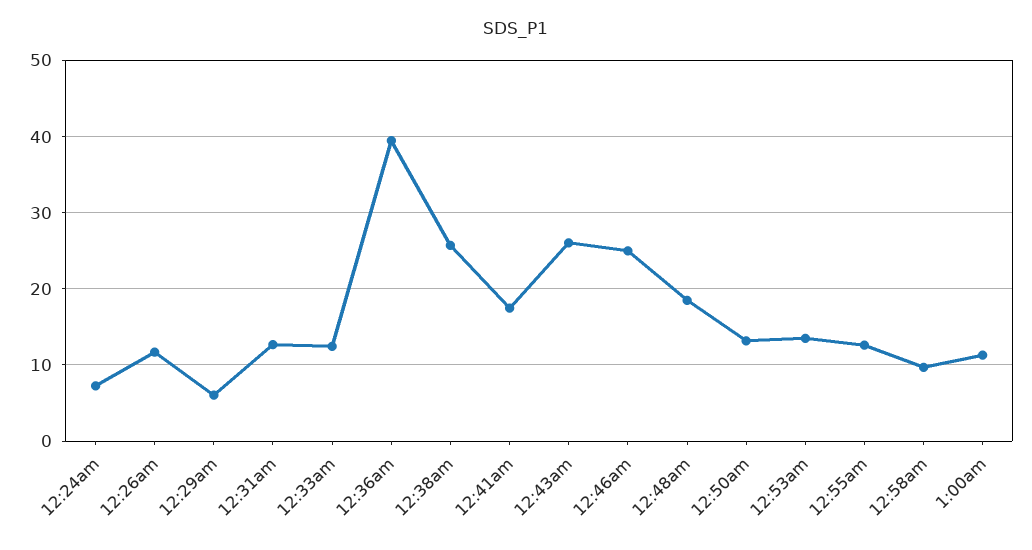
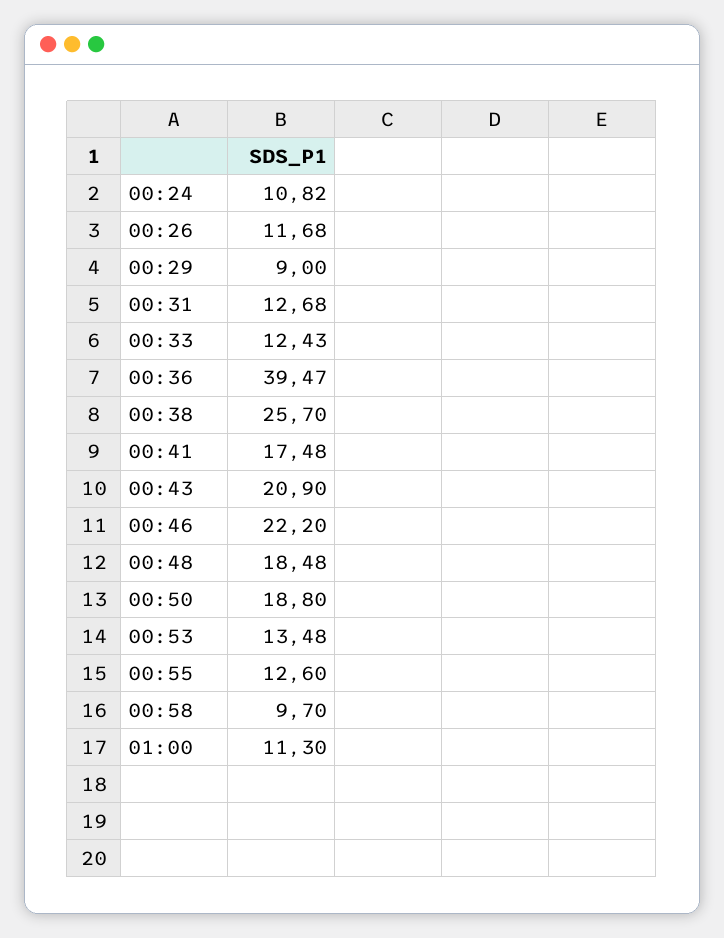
12:24am: 7 -> 10.82
12:29am: 6 -> 9
12:43am: 26 -> 20.9
12:46am: 25 -> 22.2
12:50am: 13 -> 18.8

